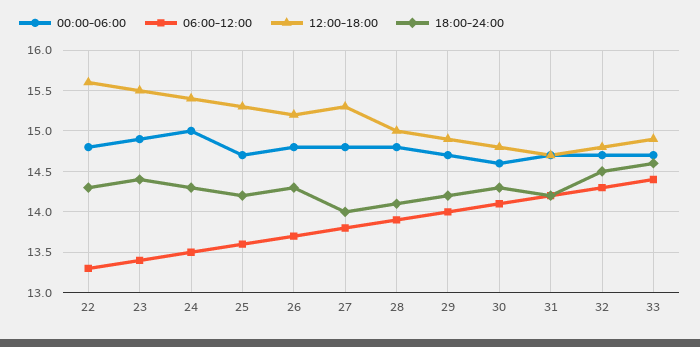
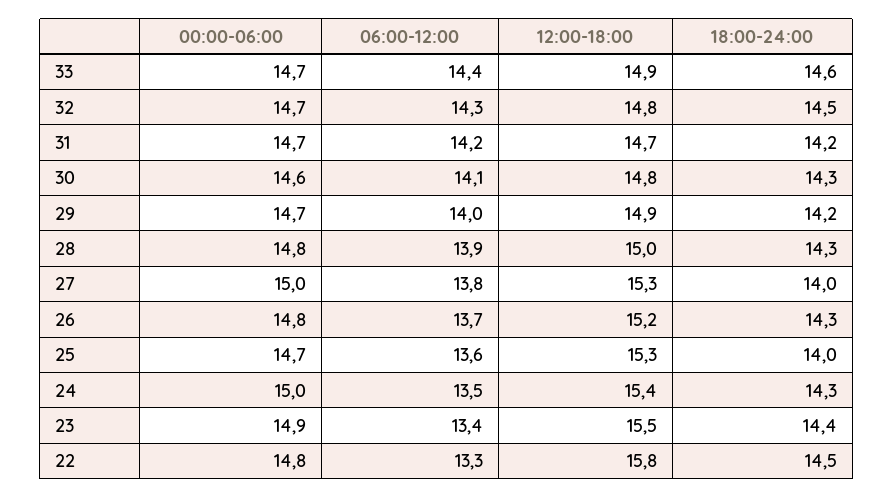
12:00-18:00, 22: 15.6 -> 15.8
18:00-24:00, 22: 14.3 -> 14.5
18:00-24:00, 25: 14.2 -> 14
00:00-06:00, 27: 14.8 -> 15
18:00-24:00, 28: 14.1 -> 14.3

